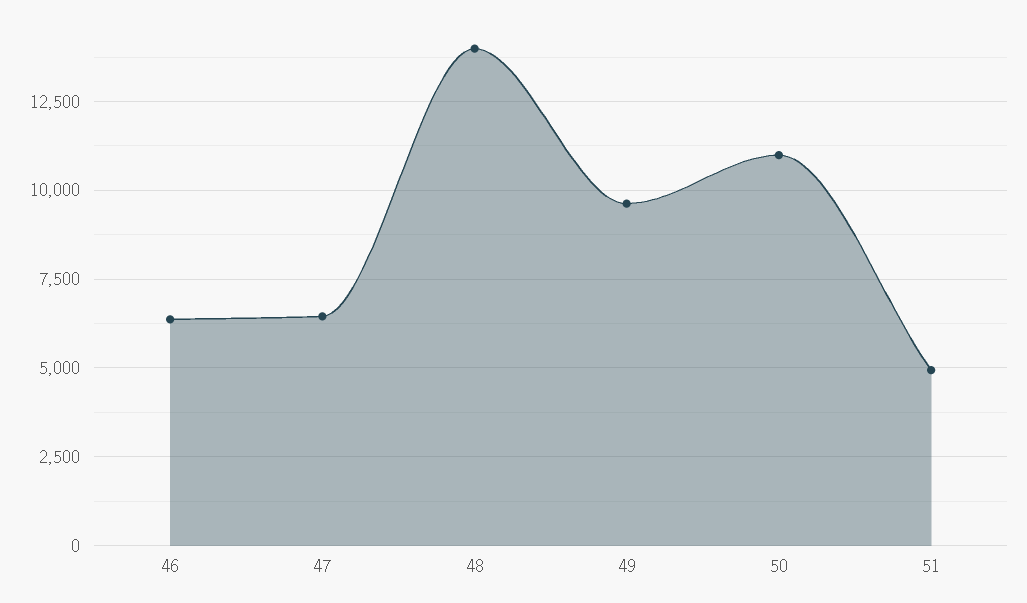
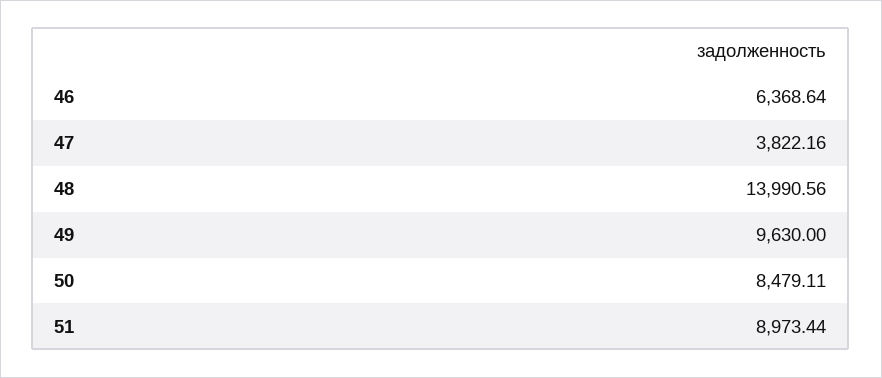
47: 6500 -> 3822.16
50: 11000 -> 8479.11
51: 5000 -> 8973.44

